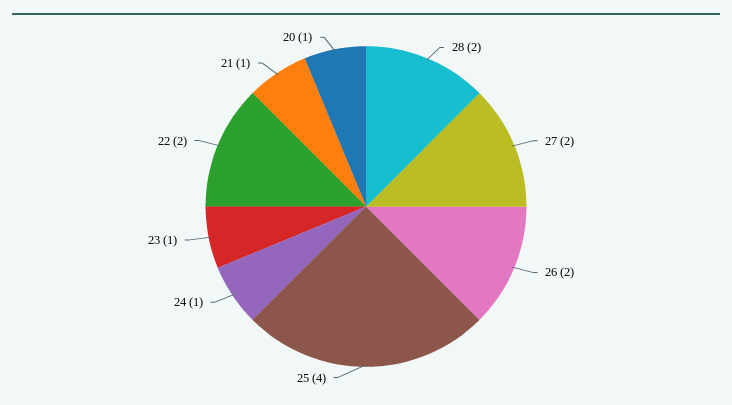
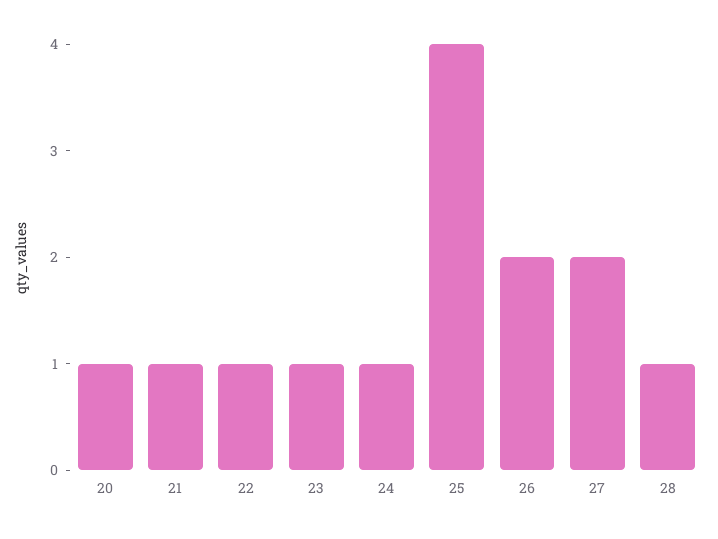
28: 2 -> 1
22: 2 -> 1

